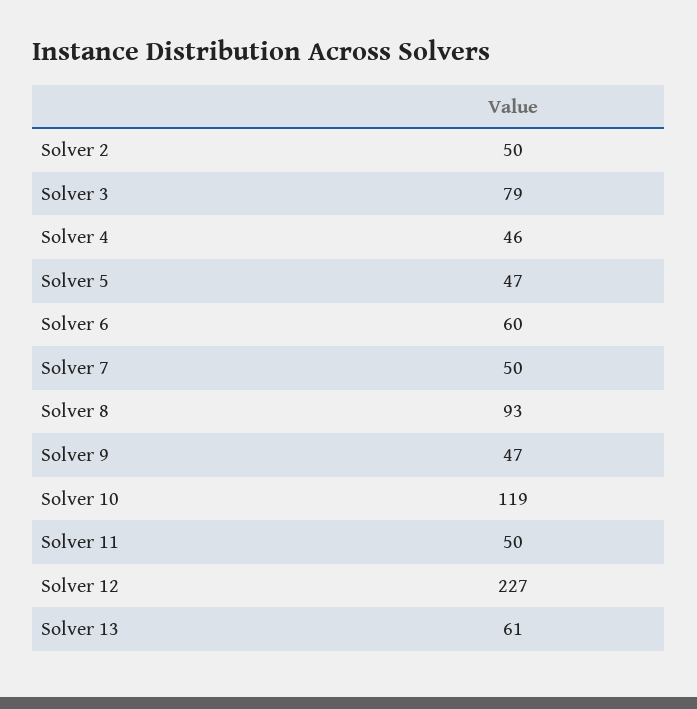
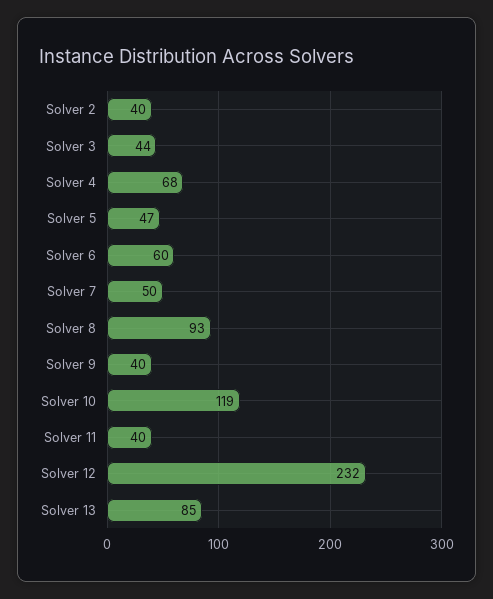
Solver 2: 50 -> 40
Solver 3: 79 -> 44
Solver 4: 46 -> 68
Solver 9: 47 -> 40
Solver 11: 50 -> 40
Solver 12: 227 -> 232
Solver 13: 61 -> 85

